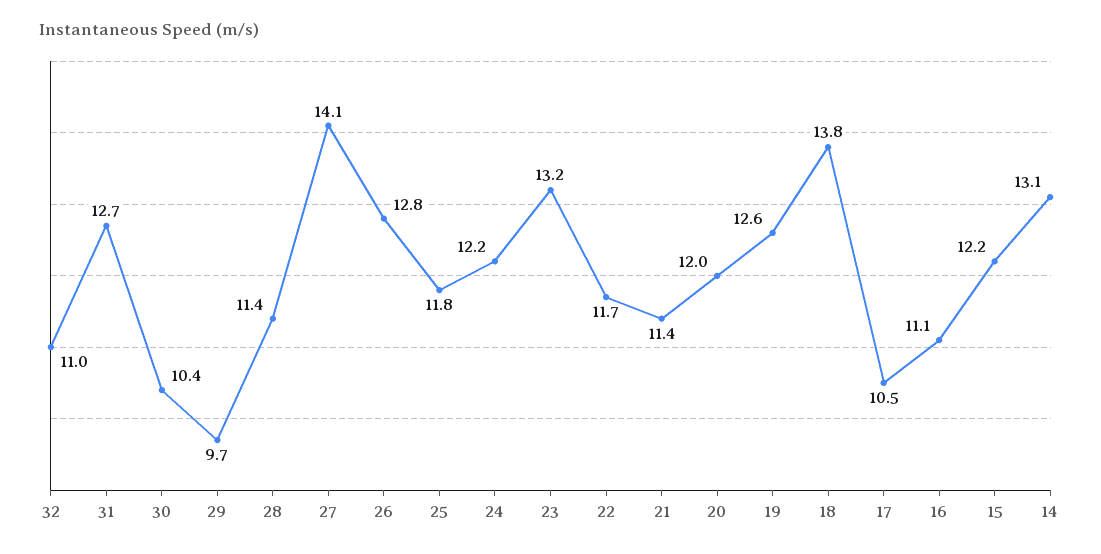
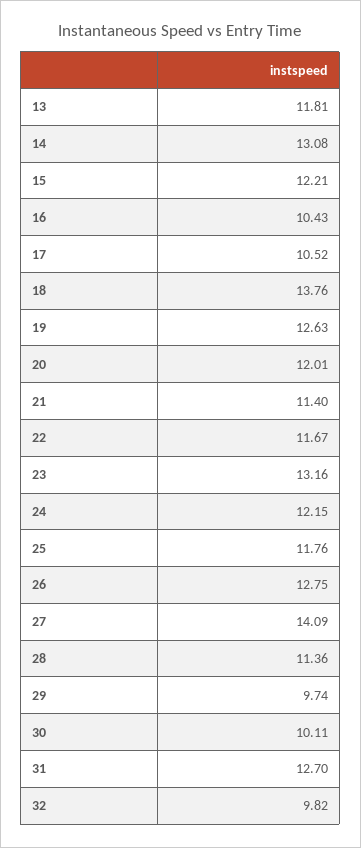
32: 11 -> 9.82
30: 10.4 -> 10.11
16: 11.1 -> 10.43
13: none -> 11.81

